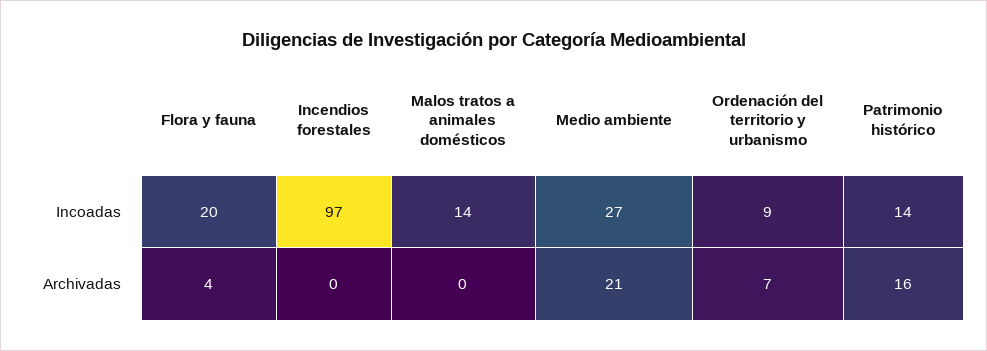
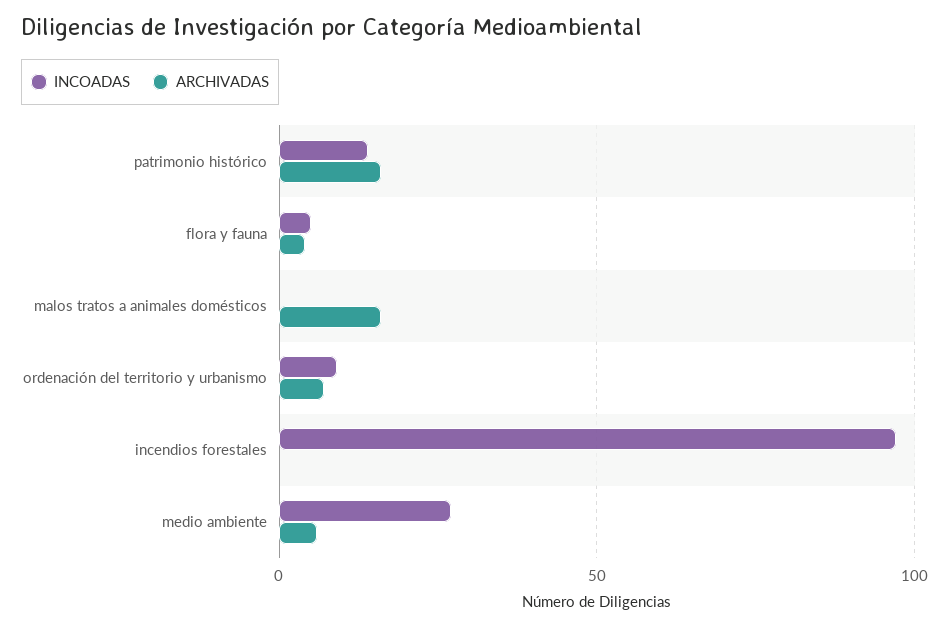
Incoadas, Flora y fauna: 20 -> 5
Incoadas, Malos tratos a animales domésticos: 14 -> 0
Archivadas, Malos tratos a animales domésticos: 0 -> 15
Archivadas, Medio ambiente: 21 -> 5

